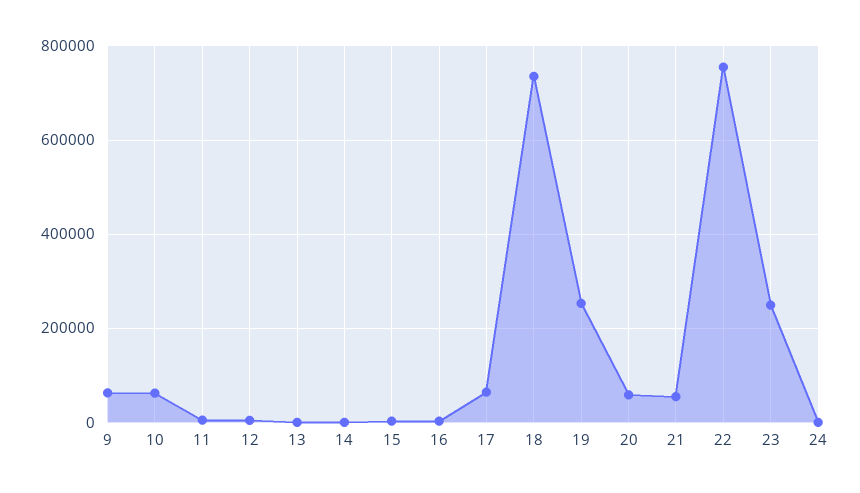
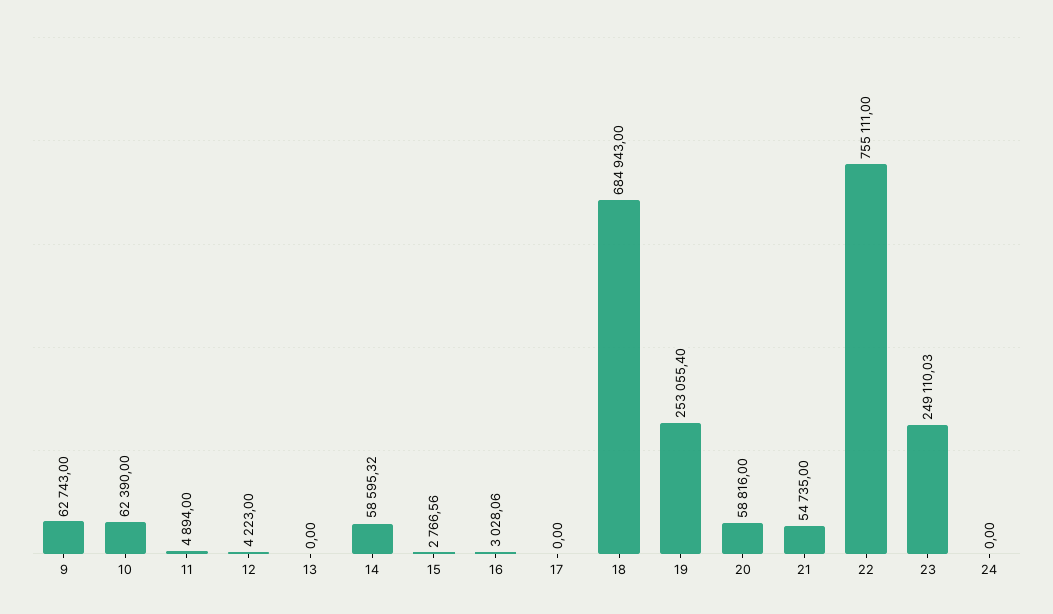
14: 0 -> 58595.32
17: 60000 -> 0
18: 740000 -> 684943

